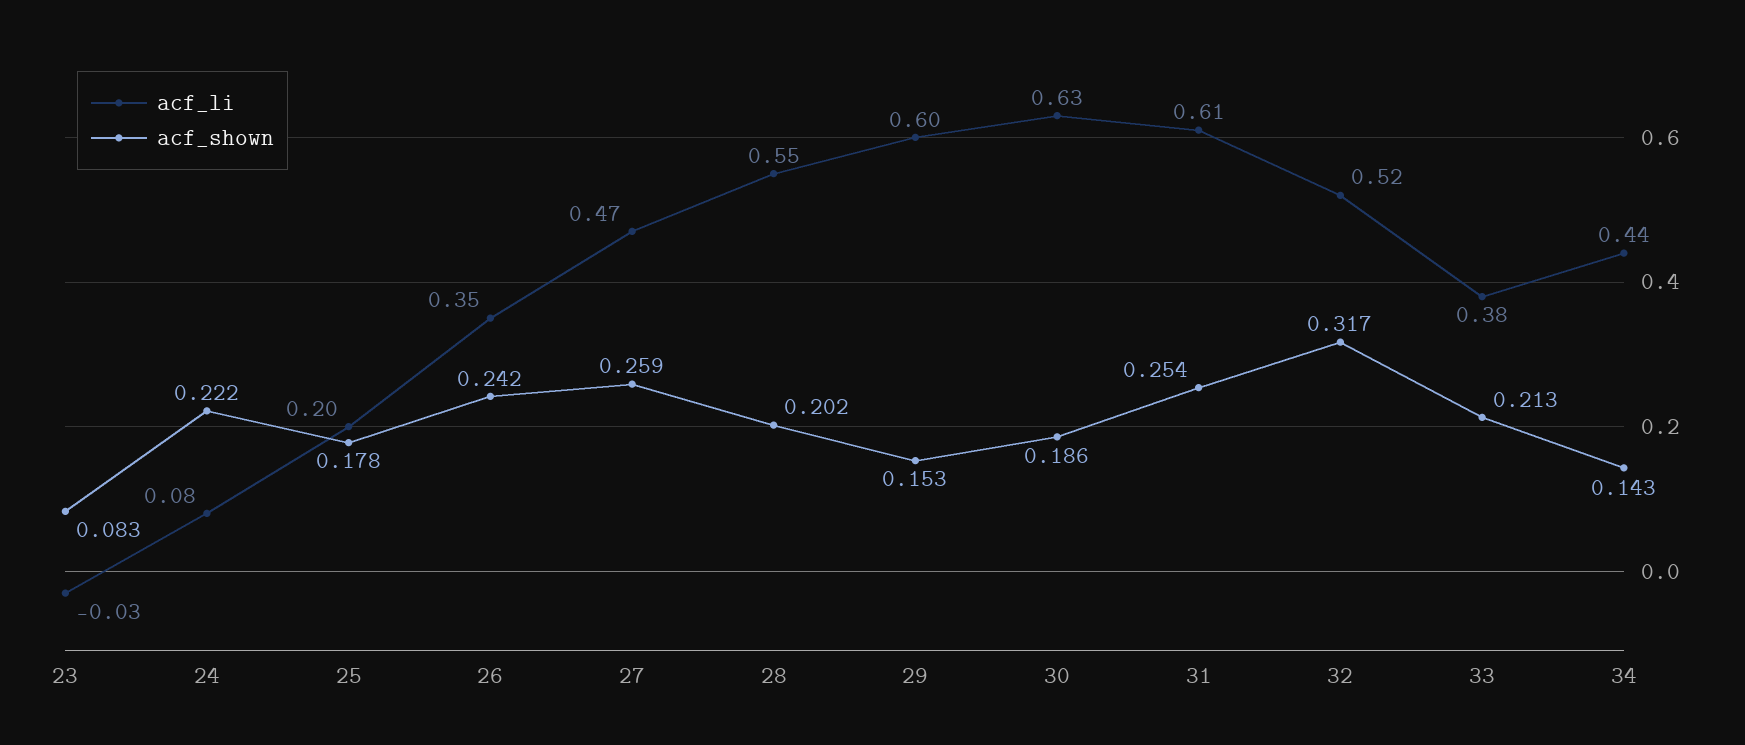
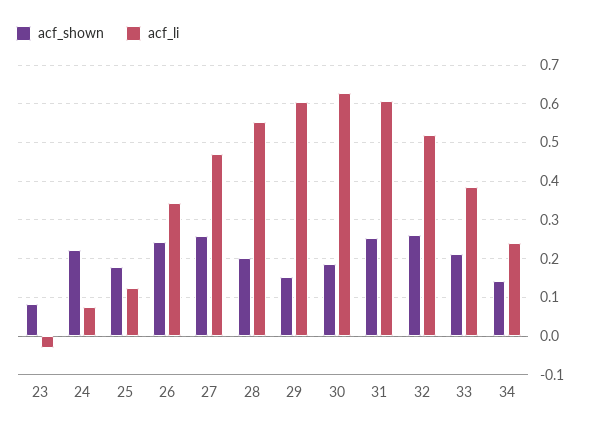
acf_li, 25: 0.2 -> 0.12
acf_shown, 32: 0.317 -> 0.26
acf_li, 34: 0.44 -> 0.24

